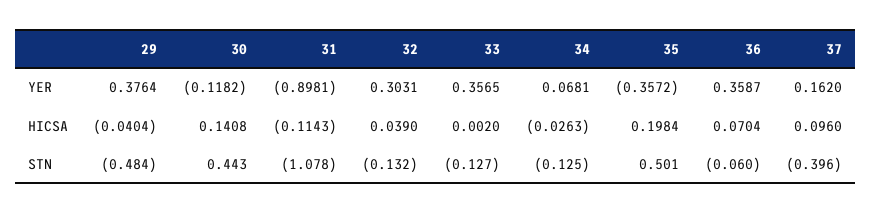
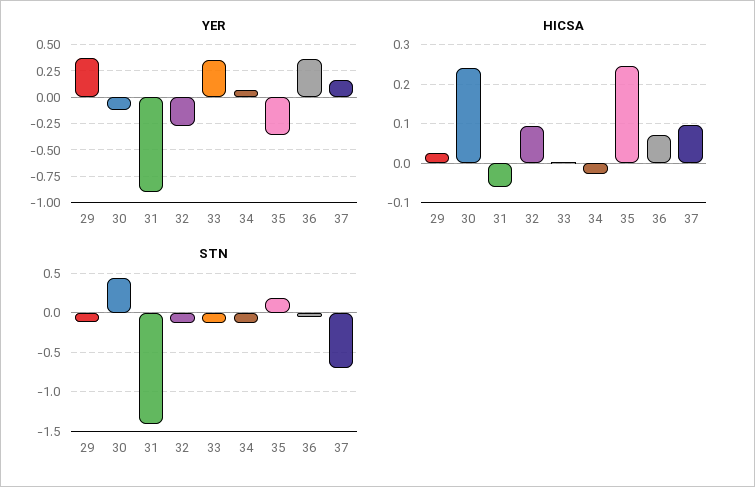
YER, 32: 0.3031 -> -0.25
HICSA, 29: -0.0404 -> 0.02
HICSA, 30: 0.1408 -> 0.24
HICSA, 31: -0.1143 -> -0.06
HICSA, 32: 0.039 -> 0.1
HICSA, 35: 0.1984 -> 0.24
STN, 29: -0.484 -> -0.1
STN, 31: -1.078 -> -1.4
STN, 35: 0.501 -> 0.2
STN, 37: -0.396 -> -0.7

